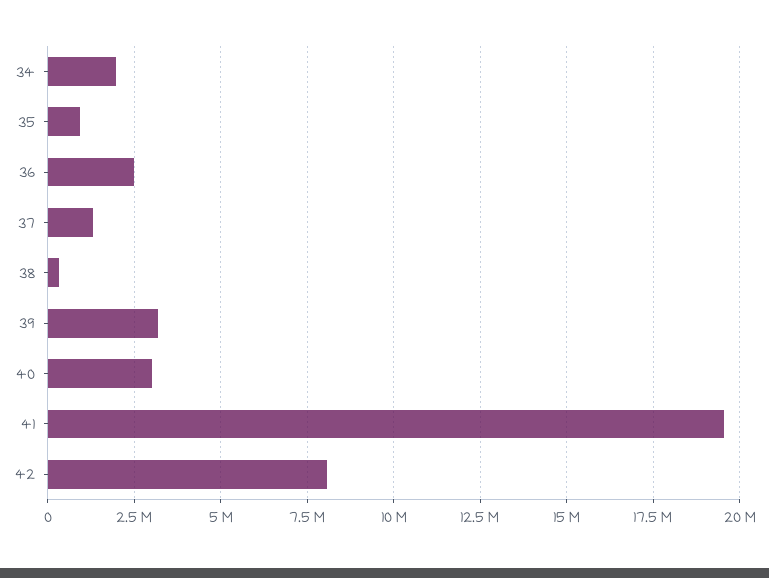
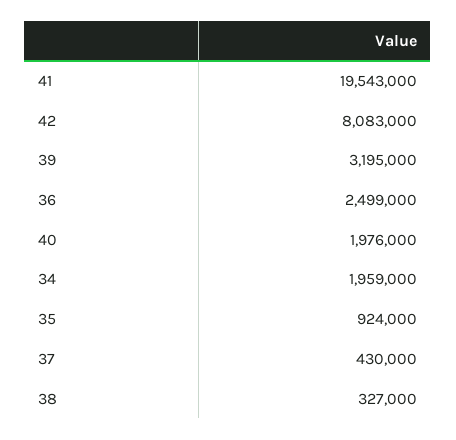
37: 1250000 -> 430000
40: 3000000 -> 1976000

